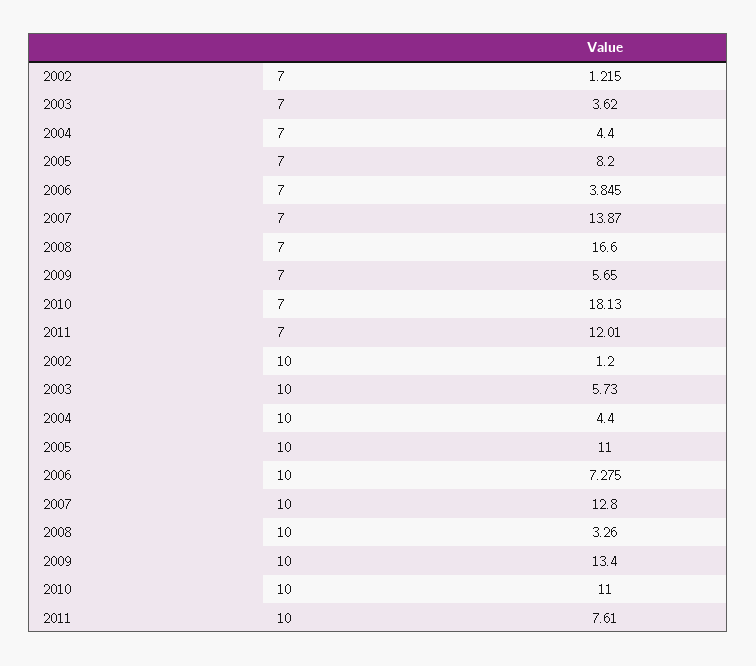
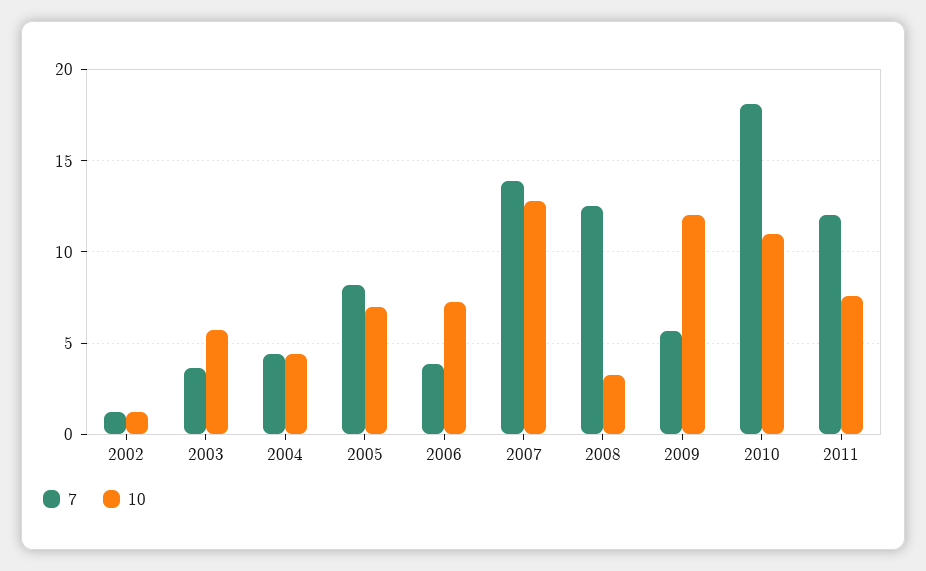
7, 2008: 16.6 -> 12.5
10, 2005: 11 -> 7
10, 2009: 13.4 -> 12

